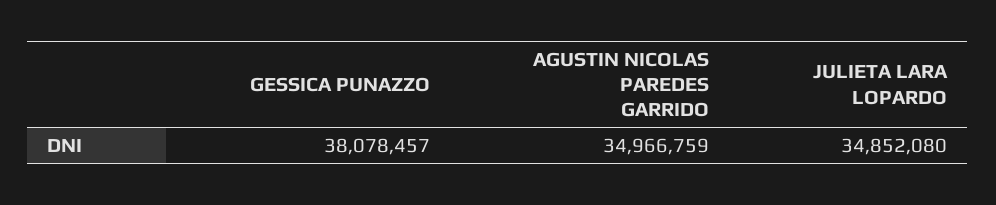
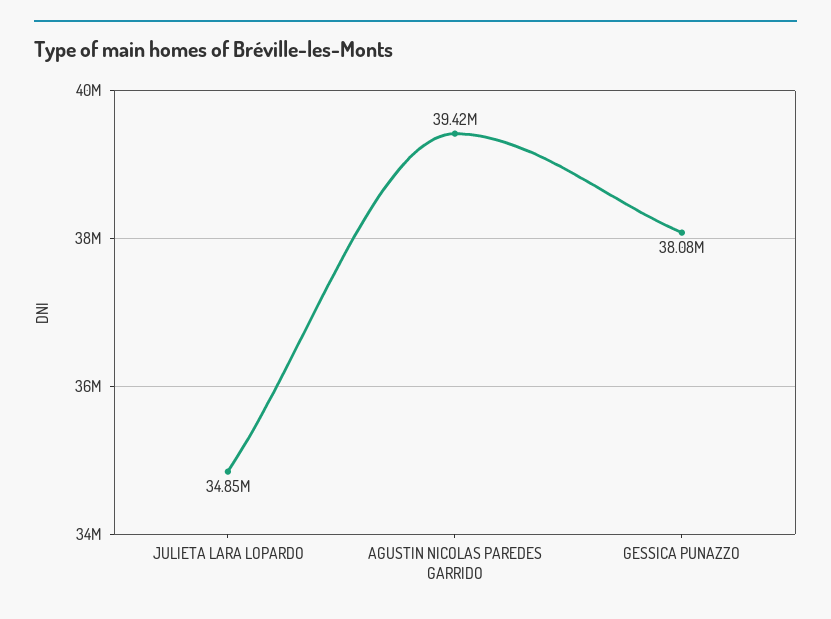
AGUSTIN NICOLAS PAREDES GARRIDO: 34966759 -> 39420000

